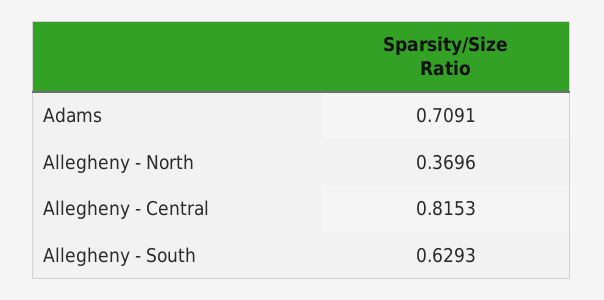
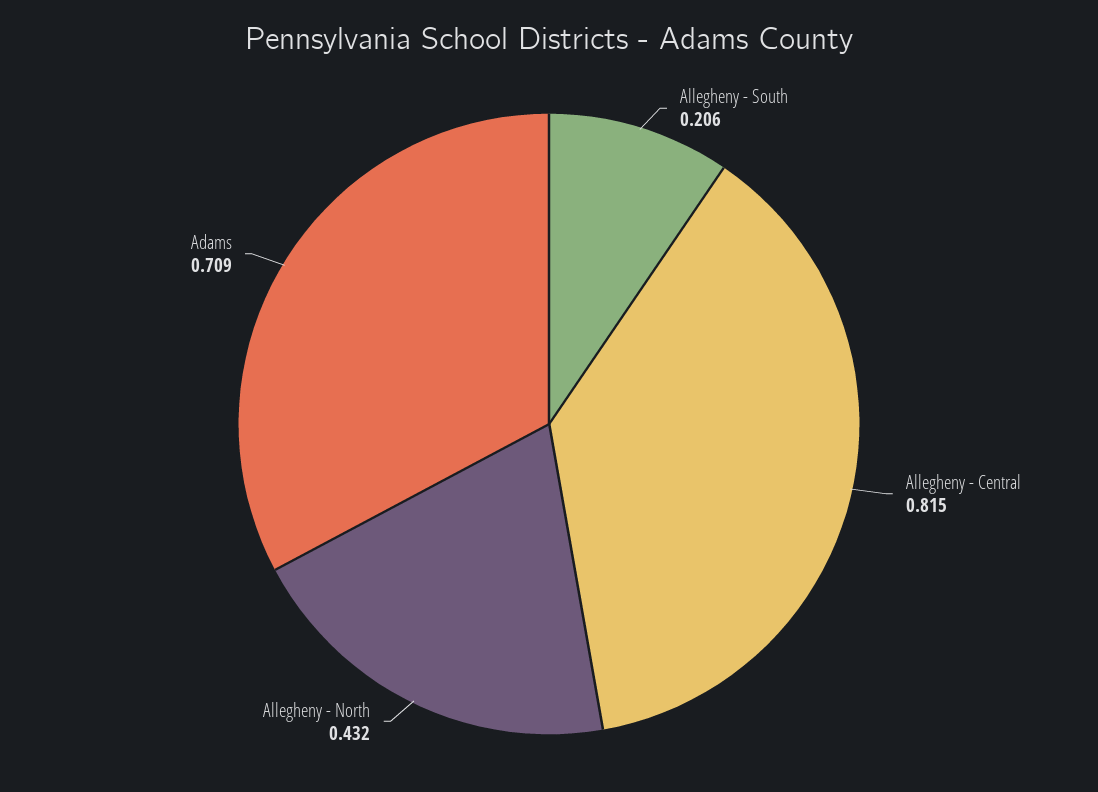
Allegheny - North: 0.3696 -> 0.432
Allegheny - South: 0.6293 -> 0.206

